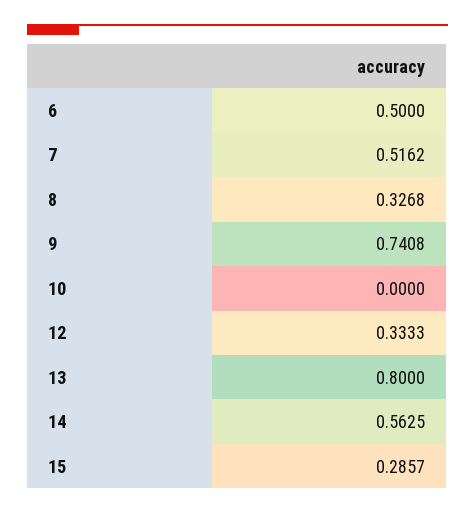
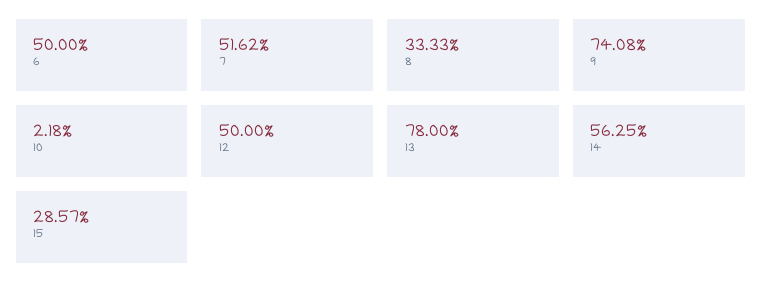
8: 0.3268 -> 0.3333
10: 0 -> 0.0218
12: 0.3333 -> 0.5
13: 0.8 -> 0.78

